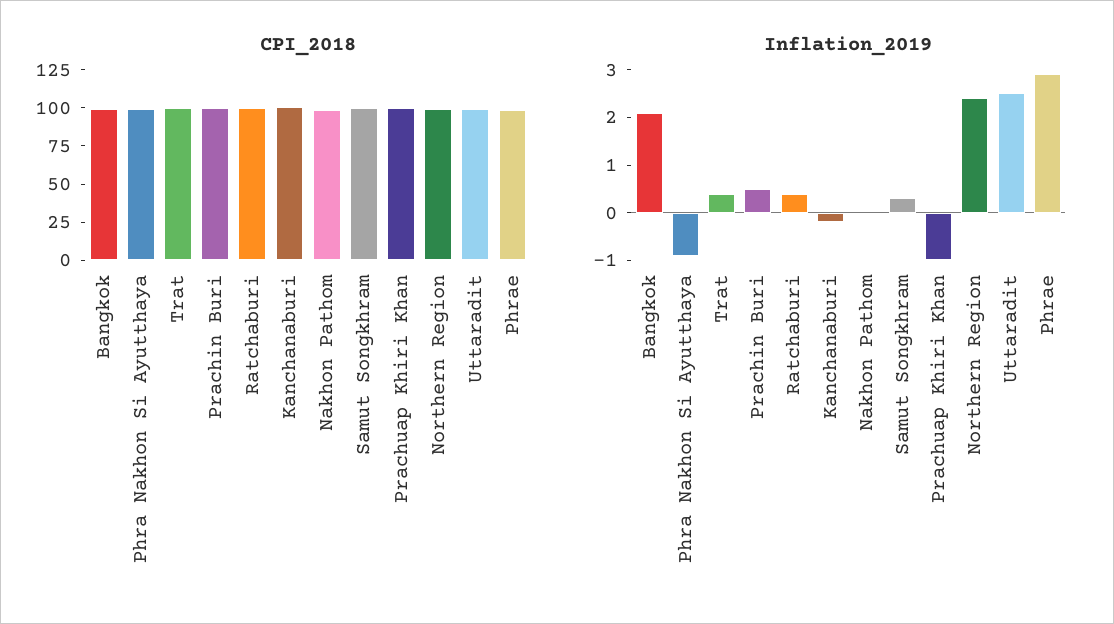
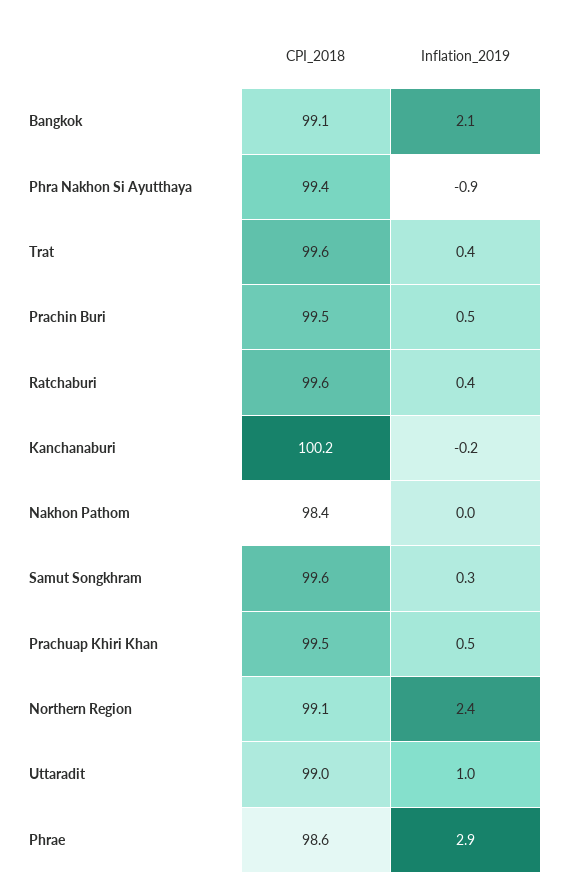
Inflation_2019, Prachuap Khiri Khan: -1 -> 0.5
Inflation_2019, Uttaradit: 2.5 -> 1

